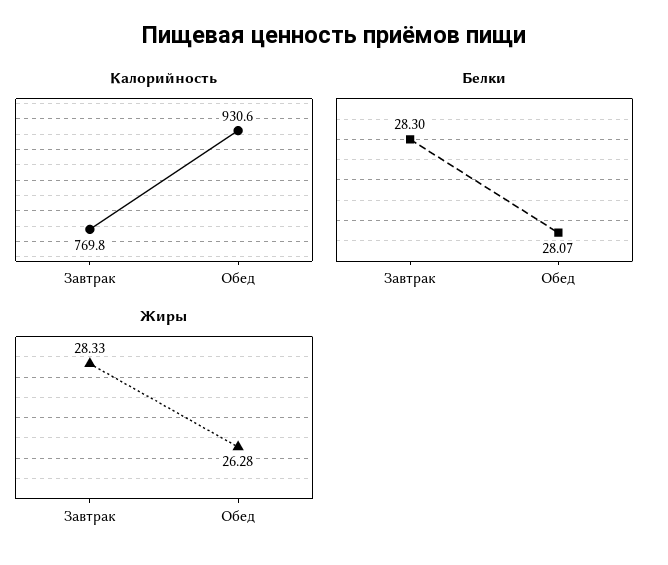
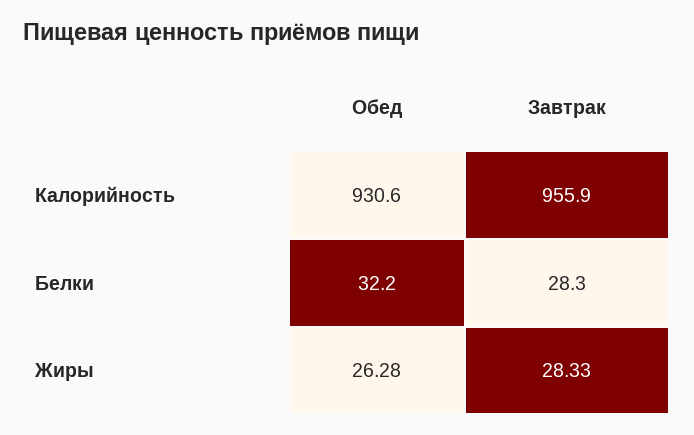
Калорийность, Завтрак: 769.8 -> 955.9
Белки, Обед: 28.07 -> 32.2

